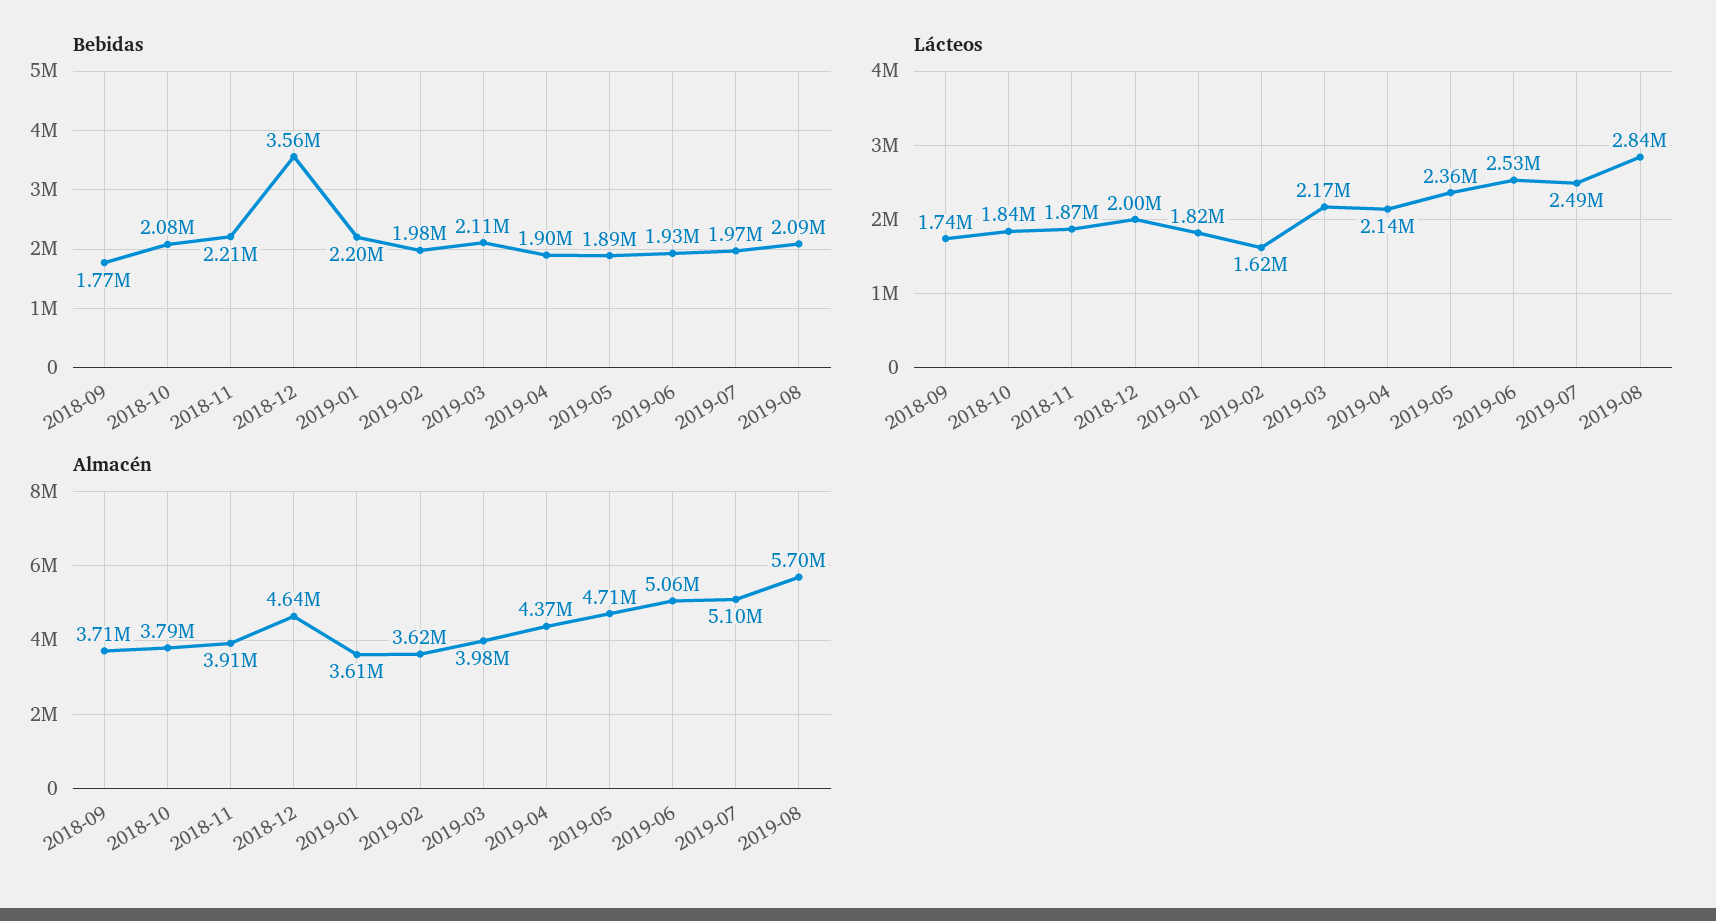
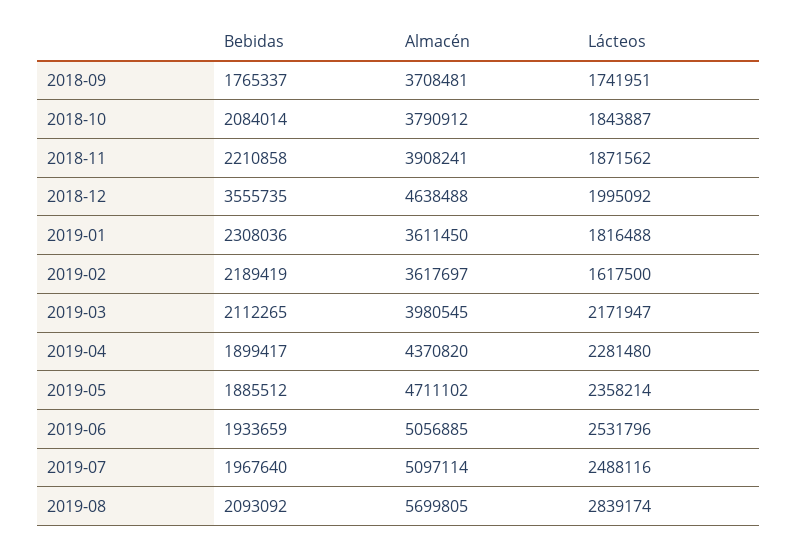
Bebidas, 2019-01: 2200000 -> 2308036
Bebidas, 2019-02: 1980000 -> 2189419
Lácteos, 2019-04: 2140000 -> 2281480

